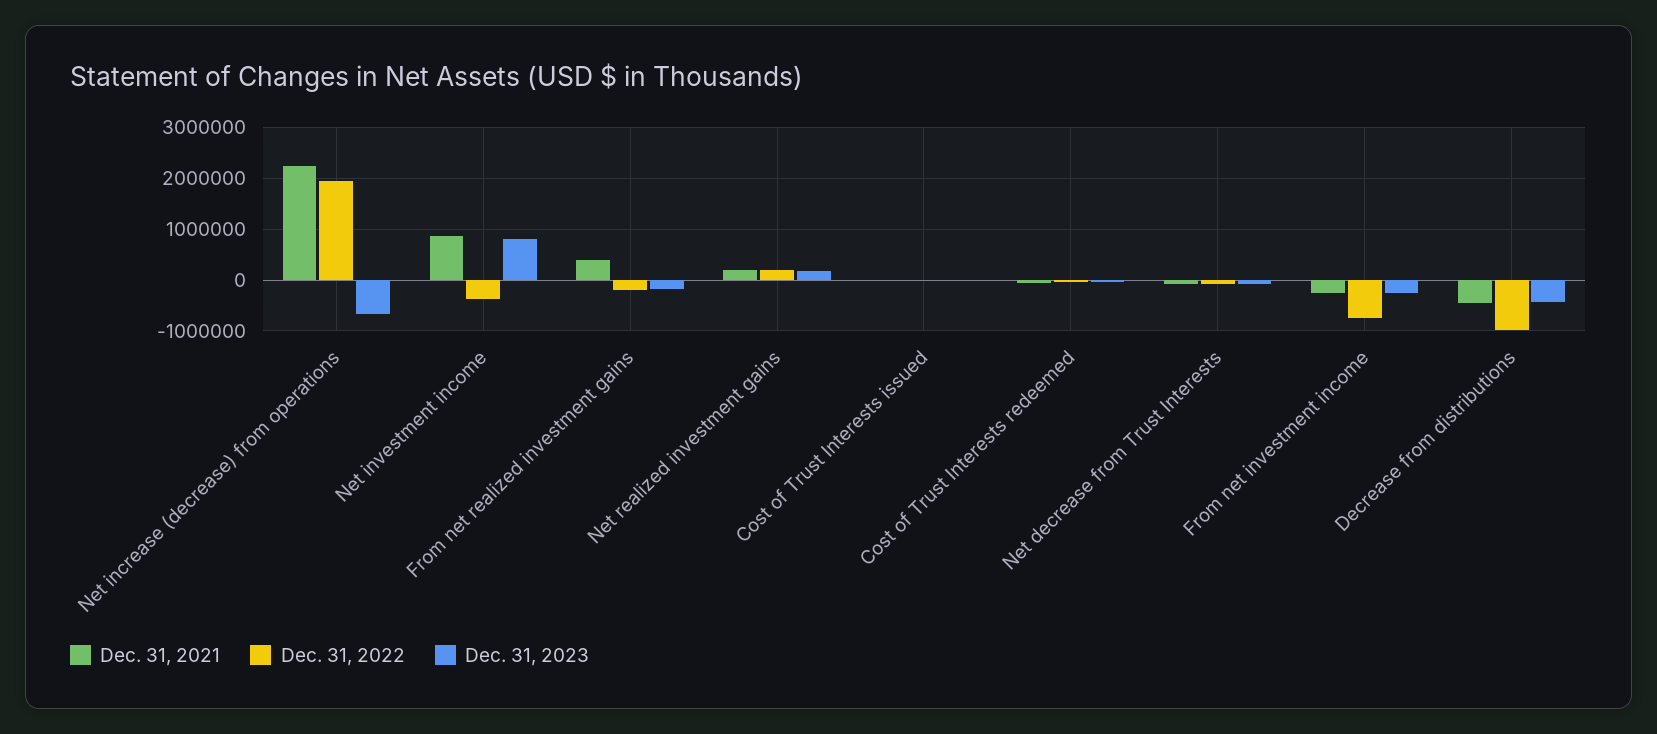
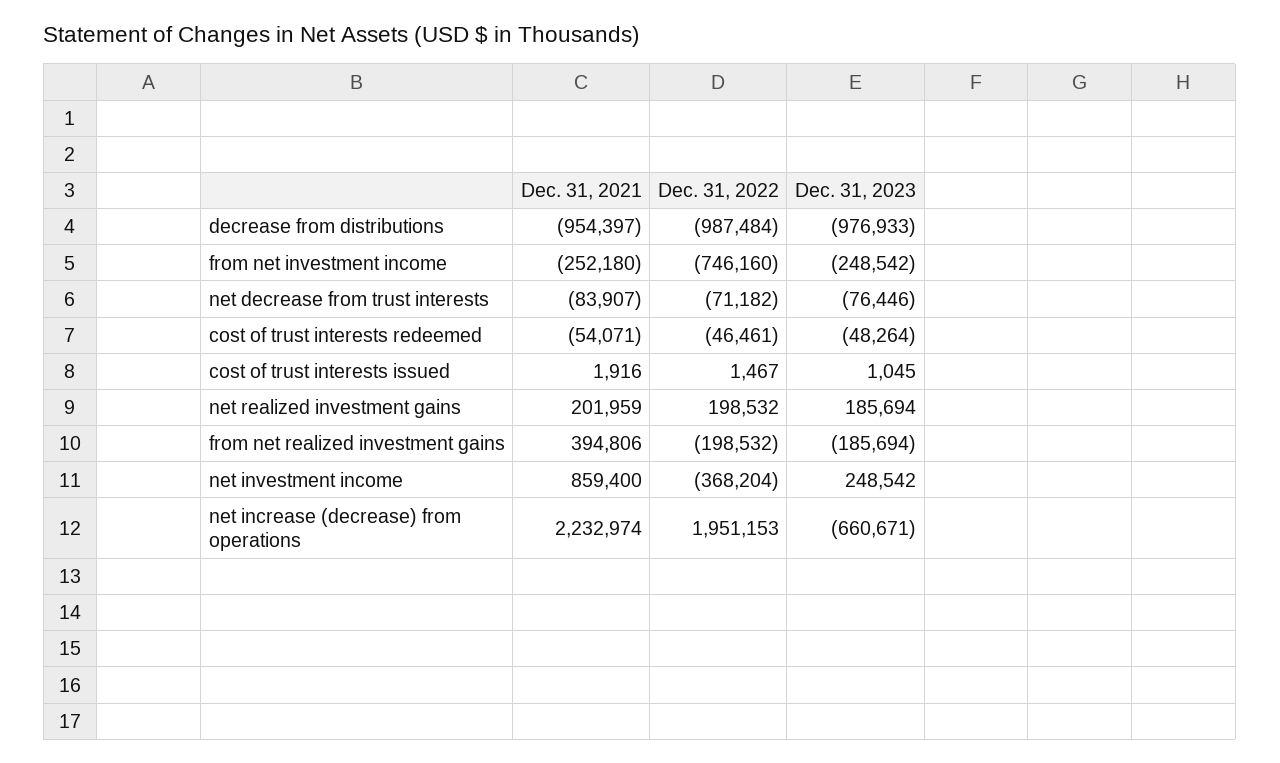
Dec. 31, 2023, Net investment income: 800000 -> 248542
Dec. 31, 2021, Decrease from distributions: -400000 -> -954397
Dec. 31, 2023, Decrease from distributions: -400000 -> -976933

